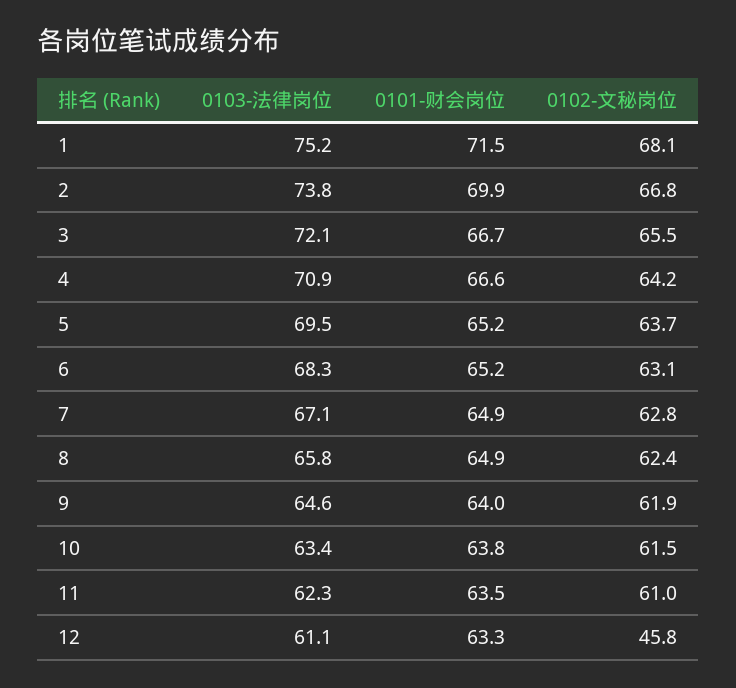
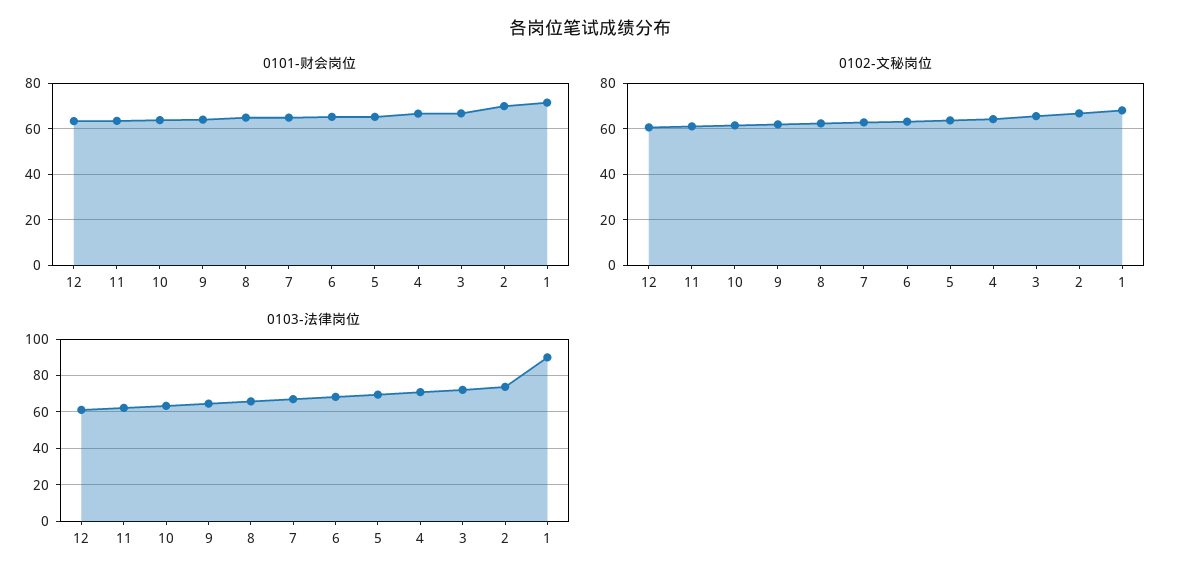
0103-法律岗位, 1: 75.2 -> 90
0102-文秘岗位, 12: 45.8 -> 60

